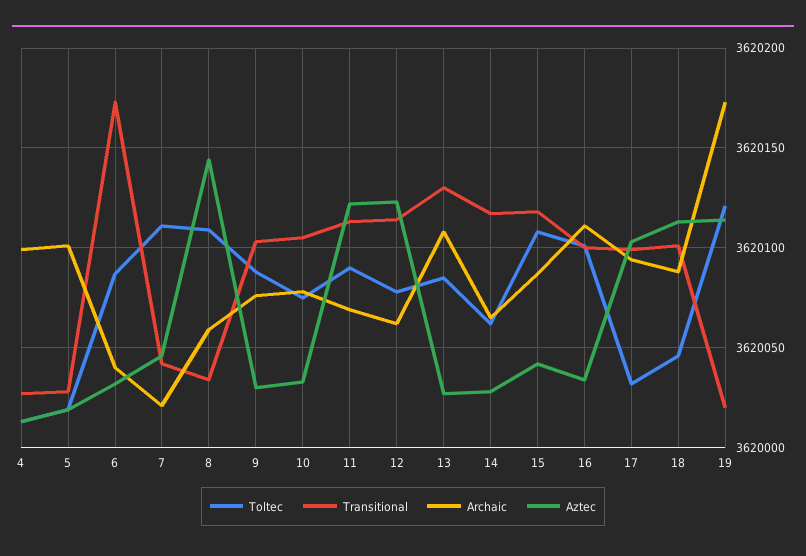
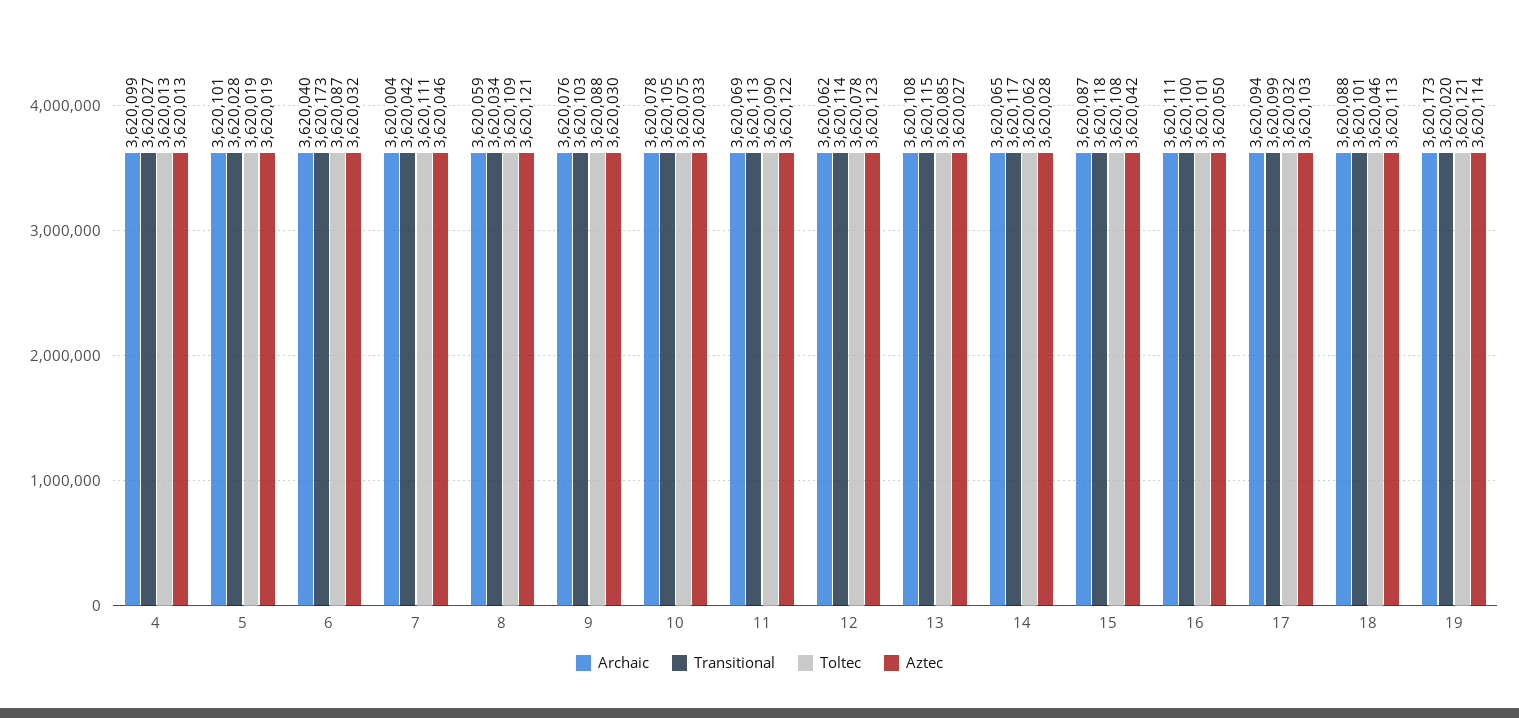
Archaic, 7: 3620020 -> 3620004
Aztec, 8: 3620145 -> 3620121
Transitional, 13: 3620130 -> 3620115
Aztec, 16: 3620035 -> 3620050

